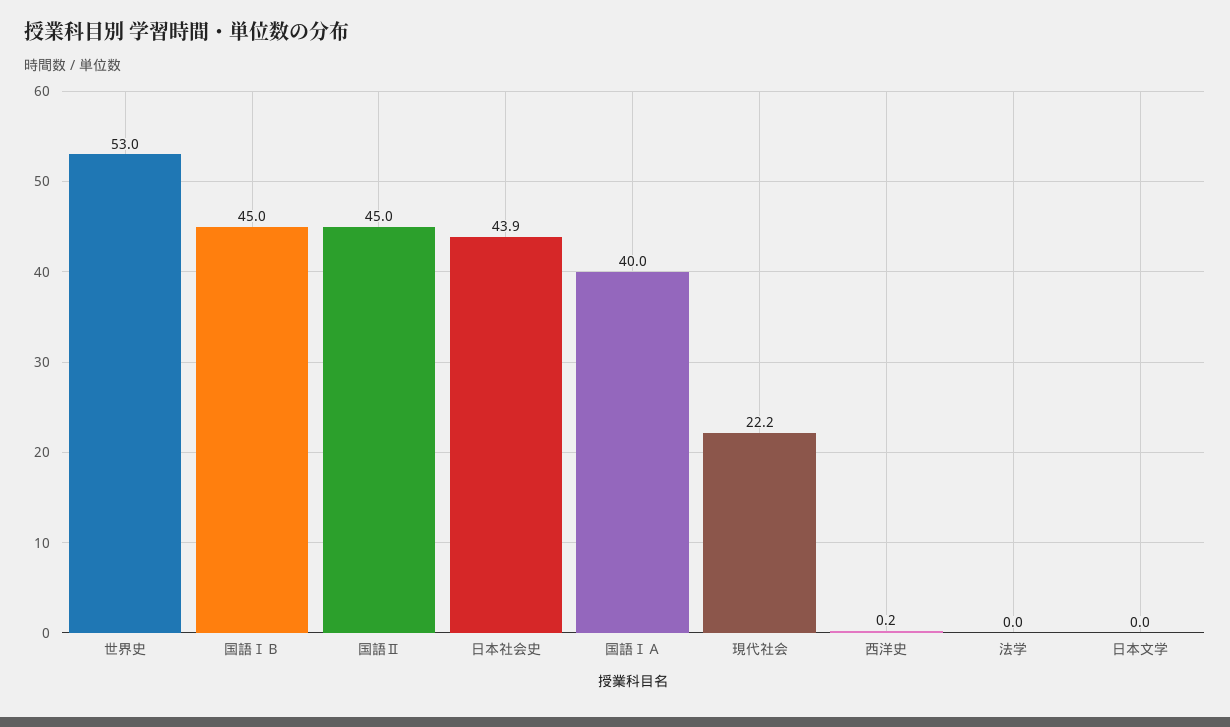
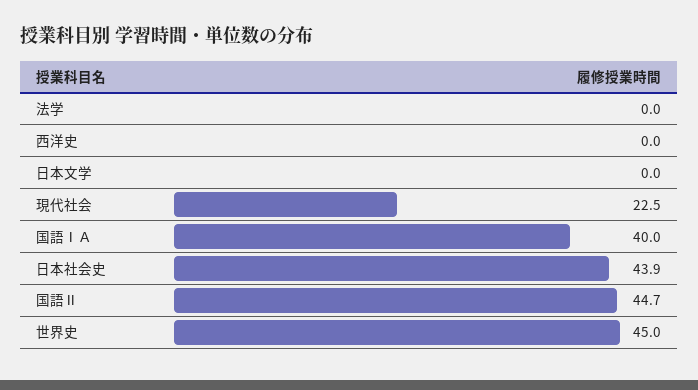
世界史: 53 -> 45
国語ⅠＢ: 45 -> none
国語Ⅱ: 45 -> 44.7
現代社会: 22.2 -> 22.5
西洋史: 0.2 -> 0

